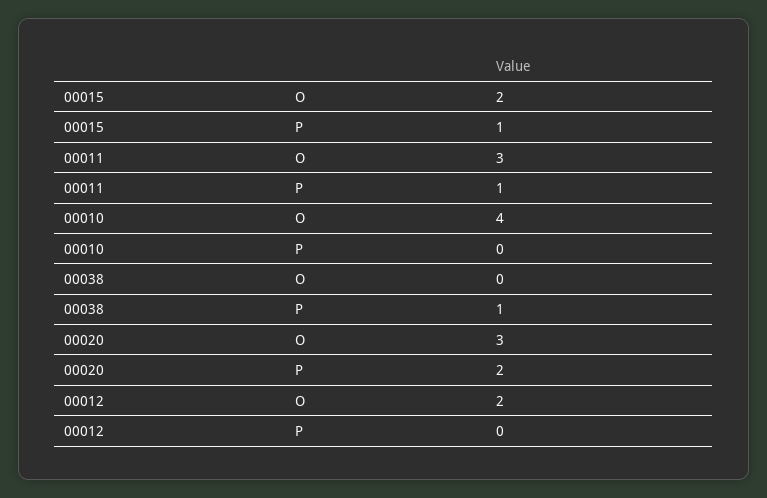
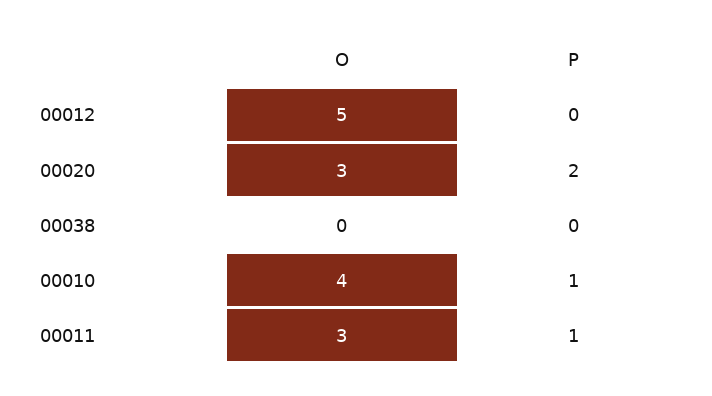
00015, O: 2 -> none
00015, P: 1 -> none
00010, P: 0 -> 1
00038, P: 1 -> 0
00012, O: 2 -> 5

